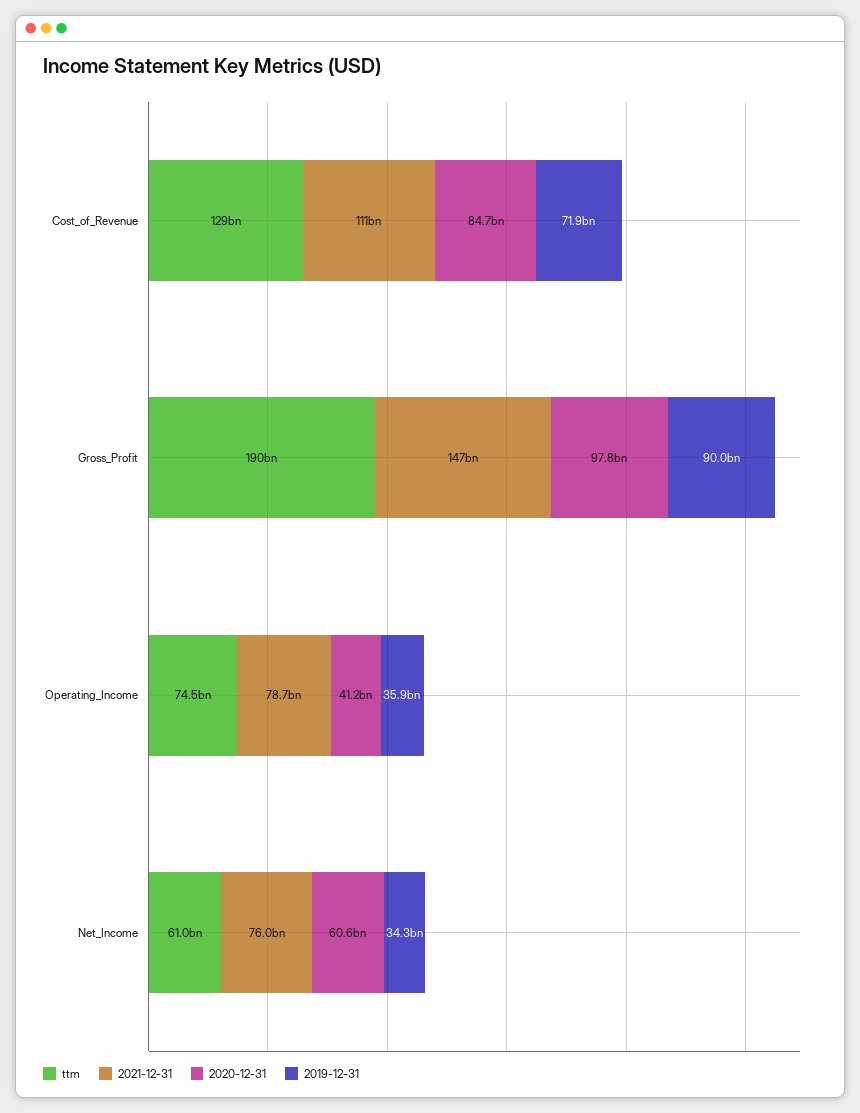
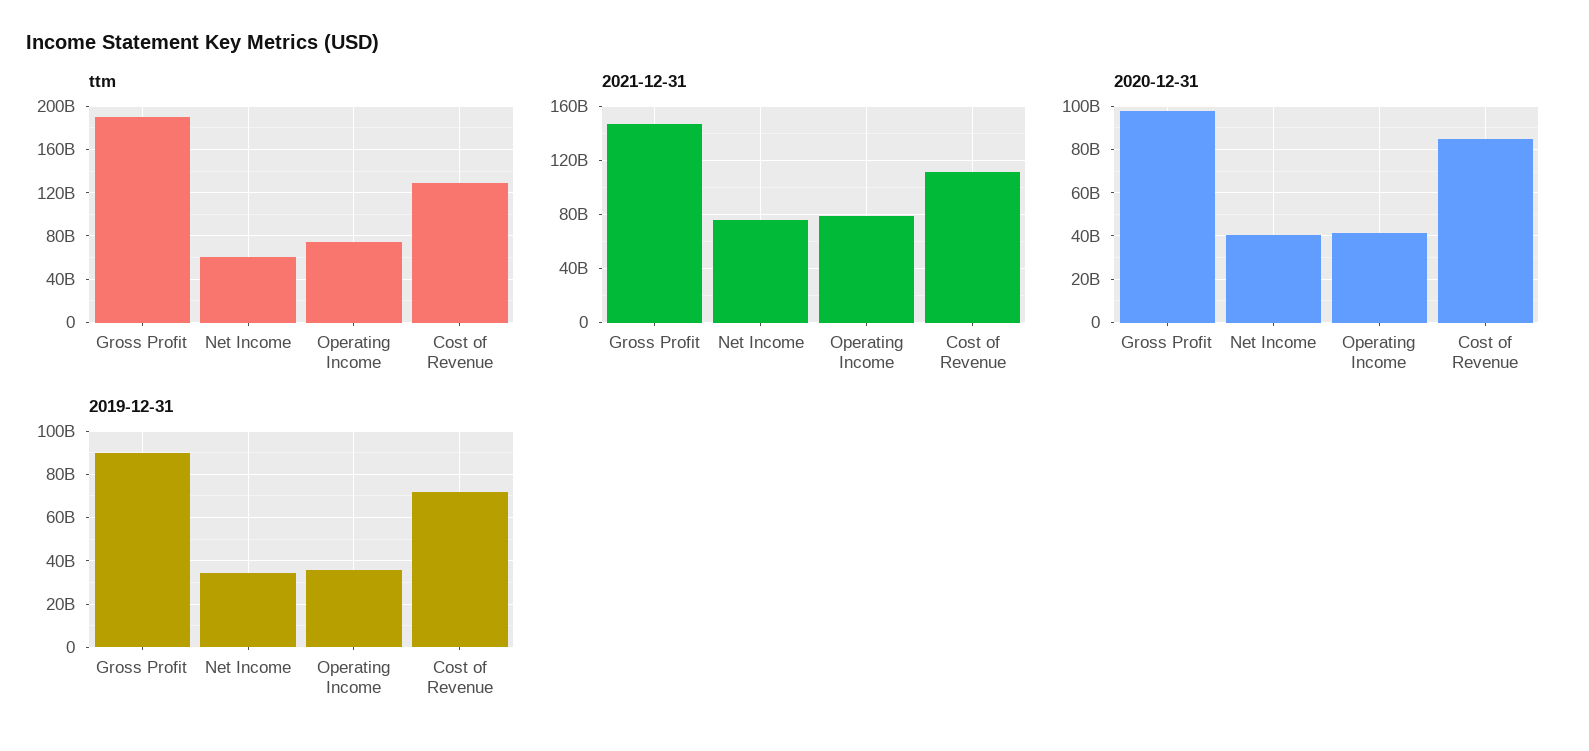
2020-12-31, Net_Income: 60600000000 -> 40000000000

